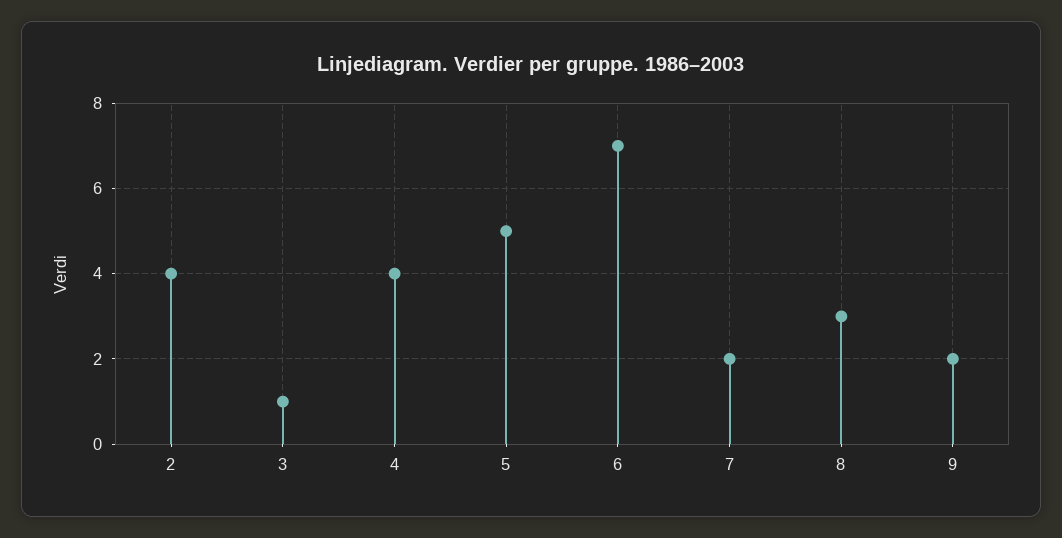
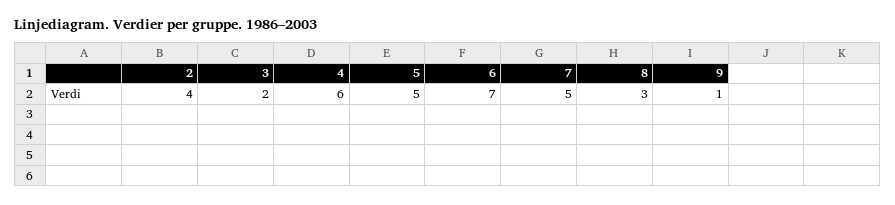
3: 1 -> 2
4: 4 -> 6
7: 2 -> 5
9: 2 -> 1

